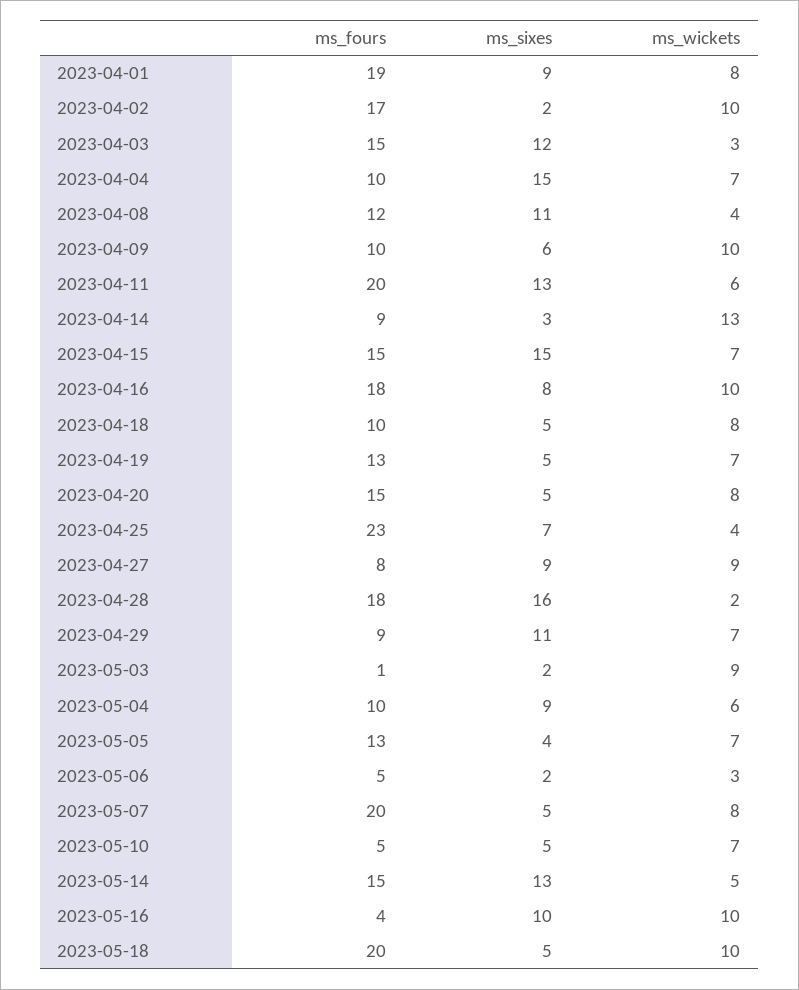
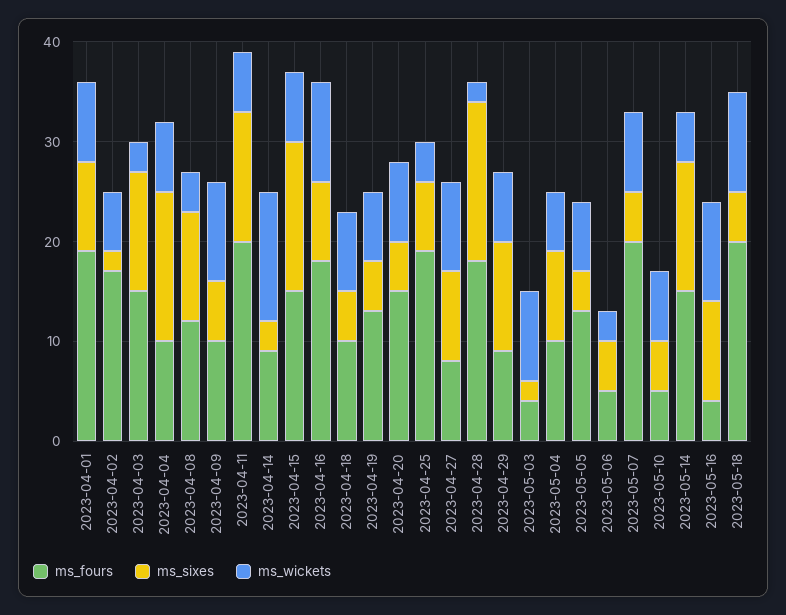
ms_wickets, 2023-04-02: 10 -> 6
ms_fours, 2023-04-25: 23 -> 19
ms_fours, 2023-05-03: 1 -> 4
ms_sixes, 2023-05-06: 2 -> 5

